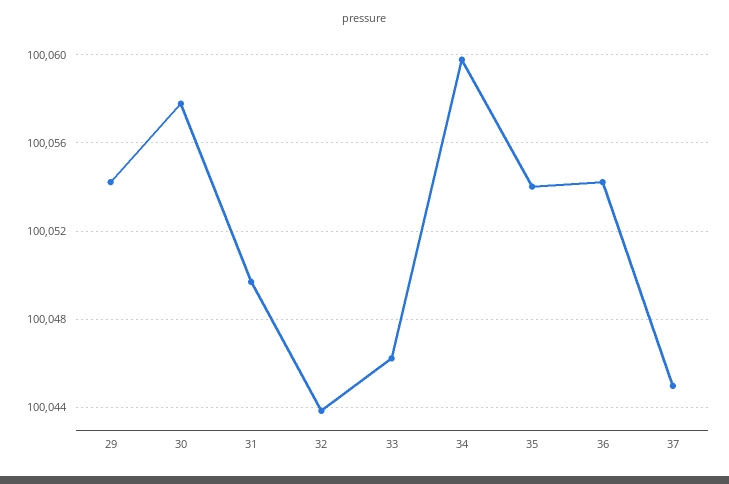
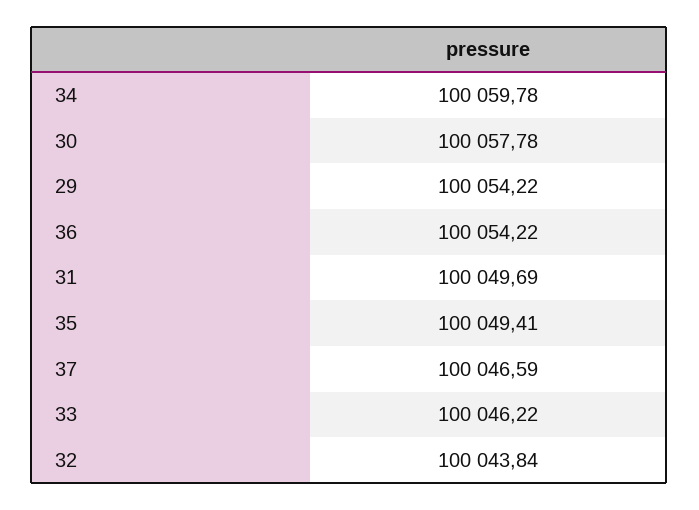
35: 100054 -> 100049.41
37: 100045 -> 100046.59

